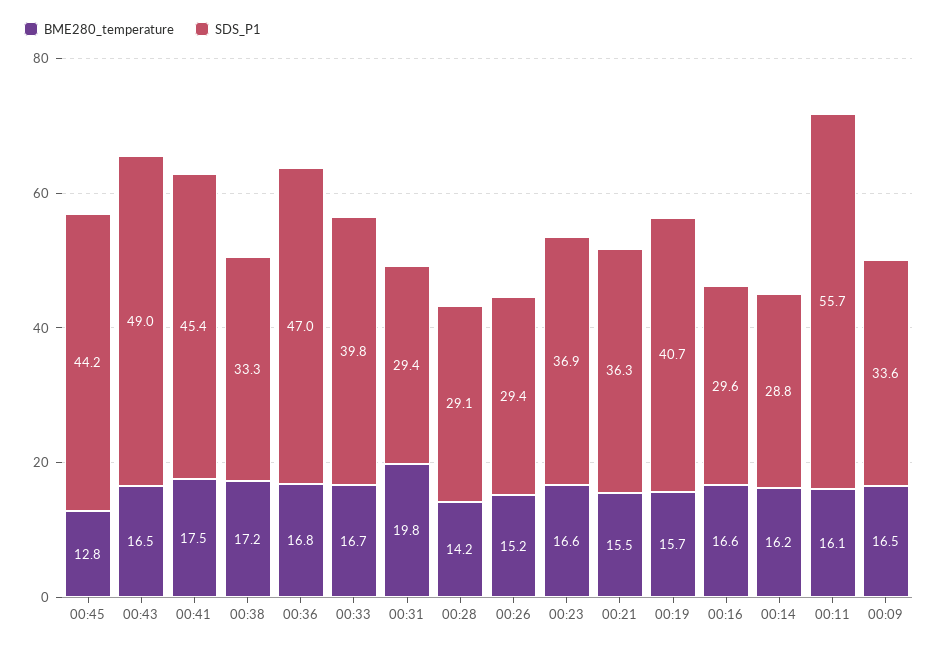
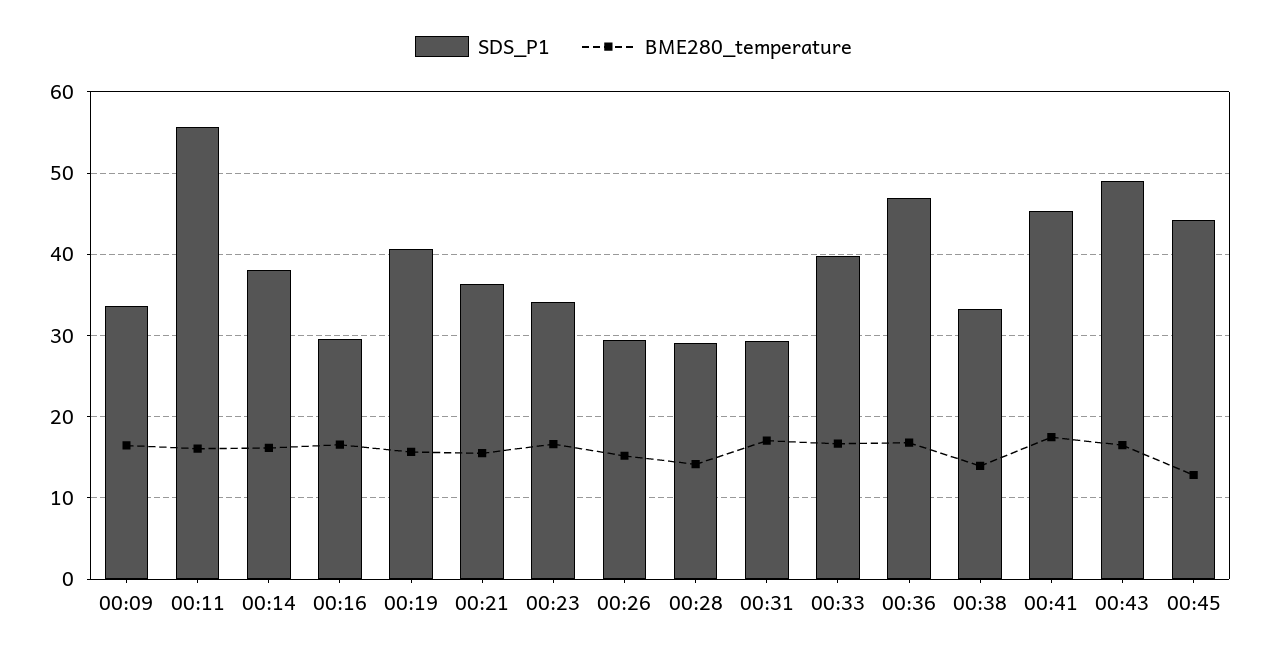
BME280_temperature, 00:38: 17.2 -> 14
BME280_temperature, 00:31: 19.8 -> 17
SDS_P1, 00:23: 36.9 -> 34
SDS_P1, 00:14: 28.8 -> 38

